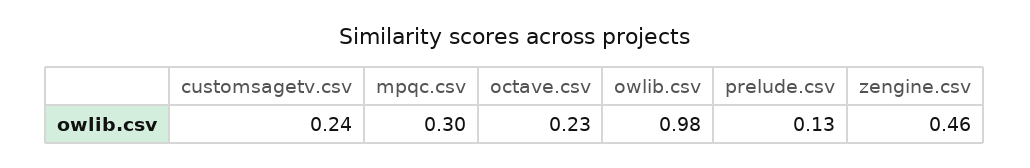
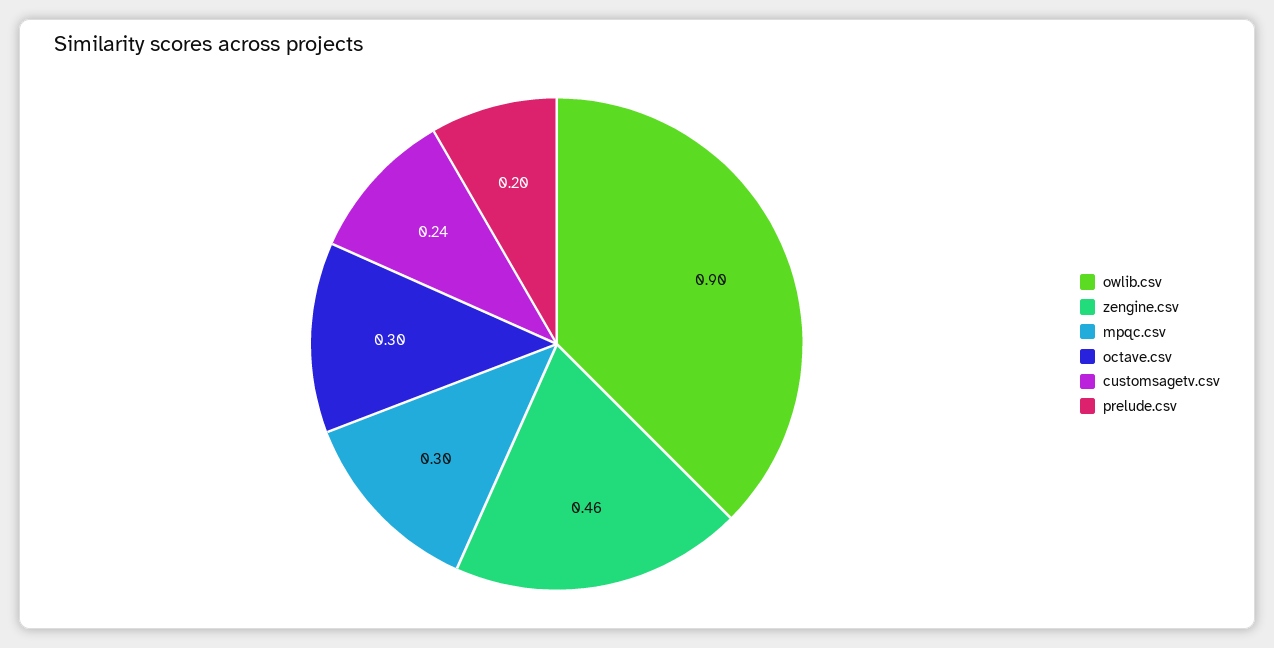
octave.csv: 0.23 -> 0.3
owlib.csv: 0.98 -> 0.9
prelude.csv: 0.13 -> 0.2

